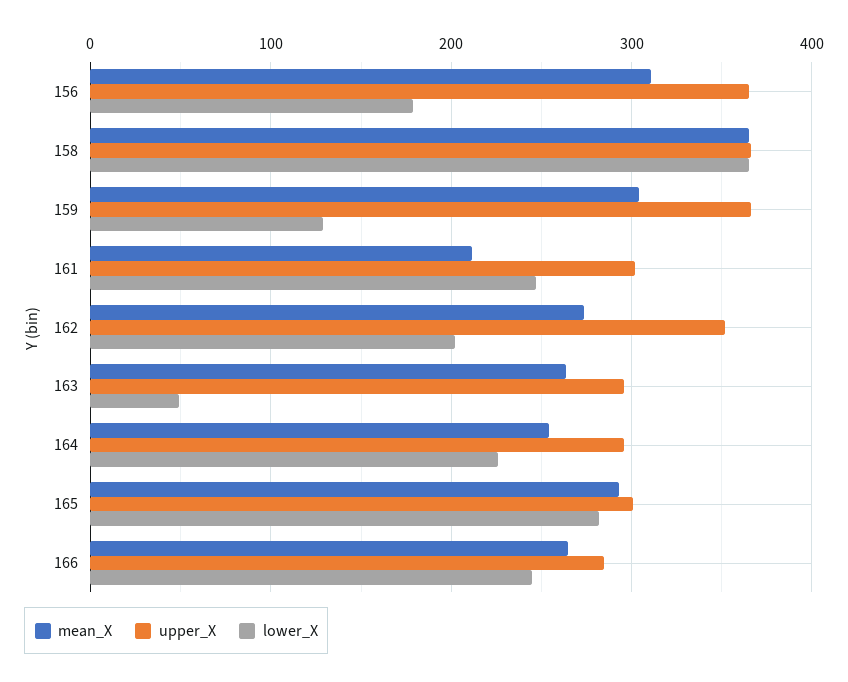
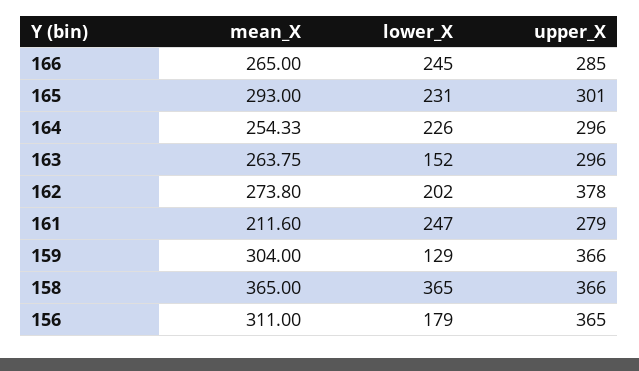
upper_X, 161: 300 -> 279
upper_X, 162: 350 -> 378
lower_X, 163: 50 -> 152
lower_X, 165: 280 -> 231

